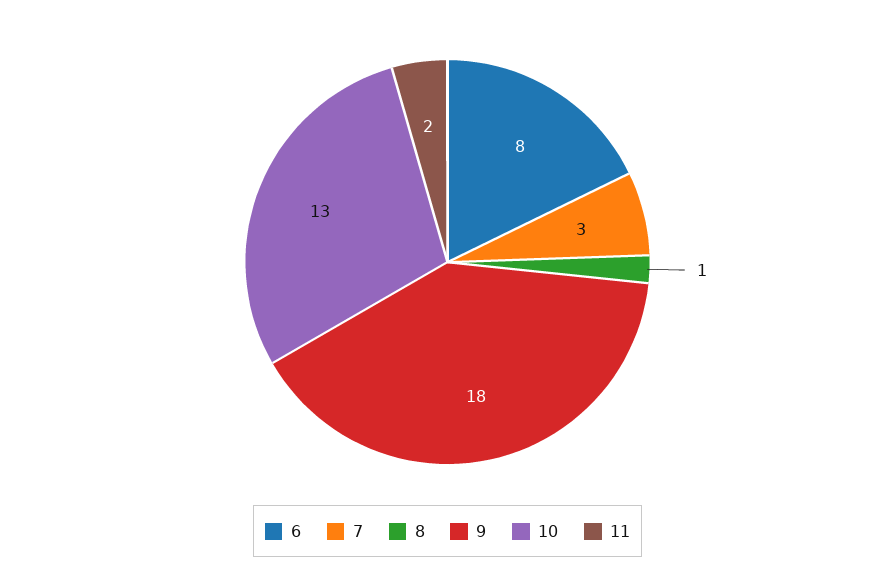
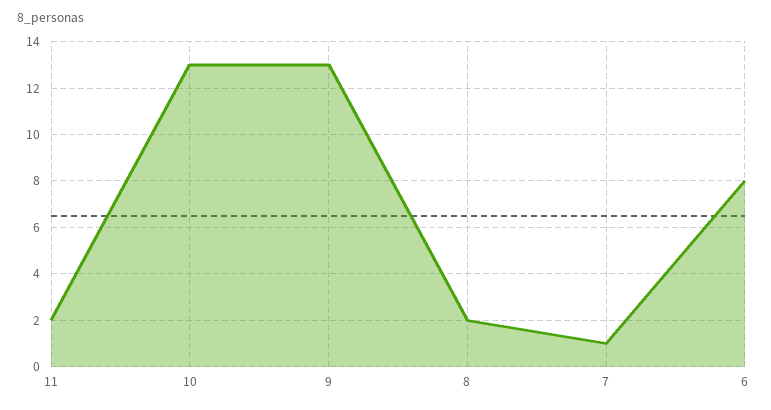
7: 3 -> 1
8: 1 -> 2
9: 18 -> 13

